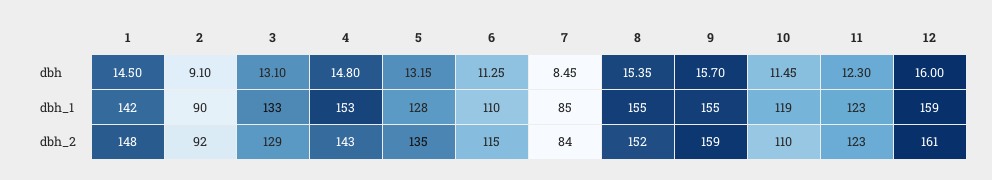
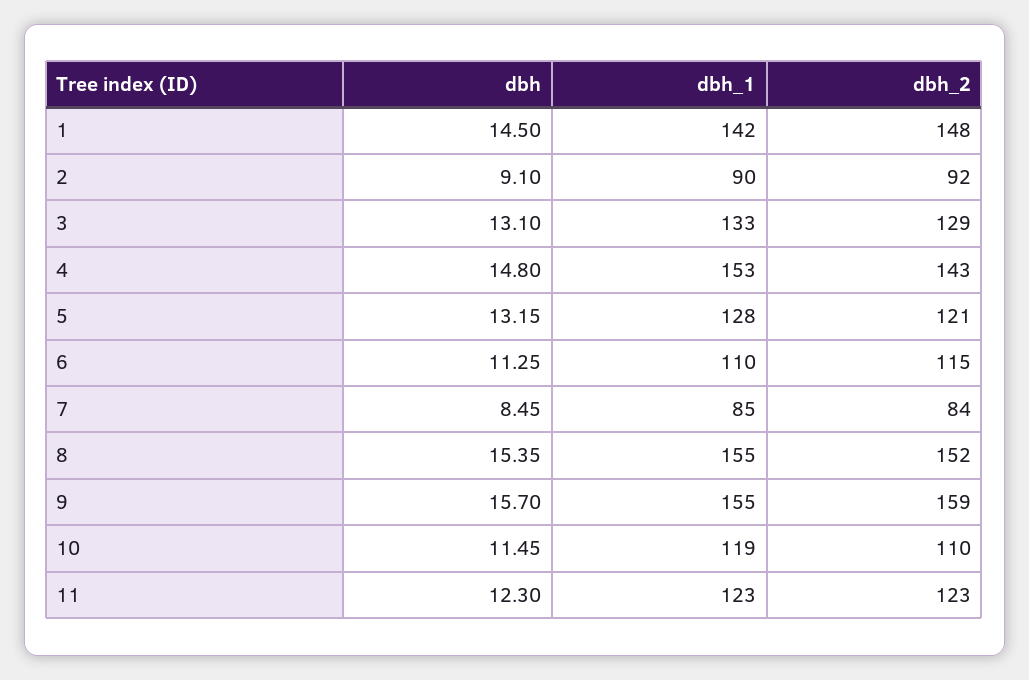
12, dbh: 16 -> none
12, dbh_1: 159 -> none
5, dbh_2: 135 -> 121
12, dbh_2: 161 -> none

